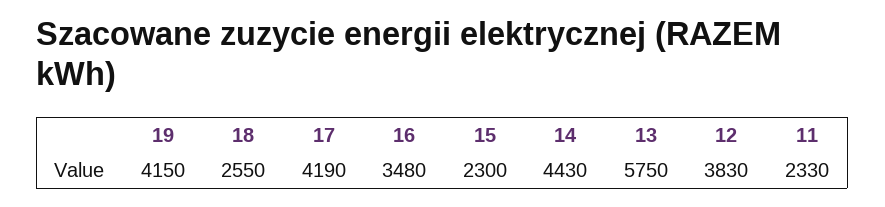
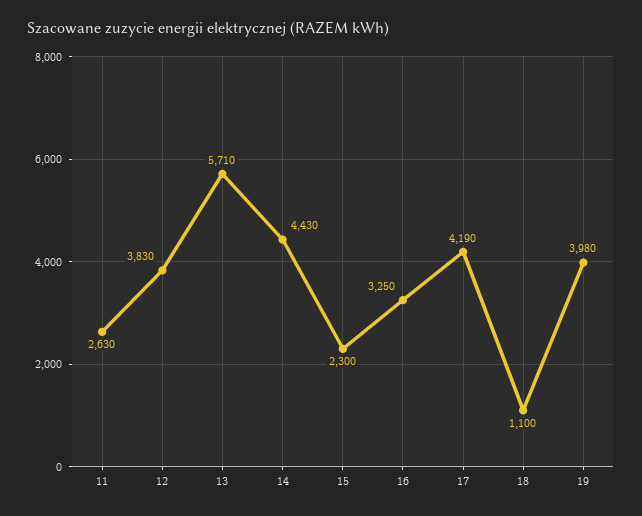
19: 4150 -> 3980
18: 2550 -> 1100
16: 3480 -> 3250
13: 5750 -> 5710
11: 2330 -> 2630

